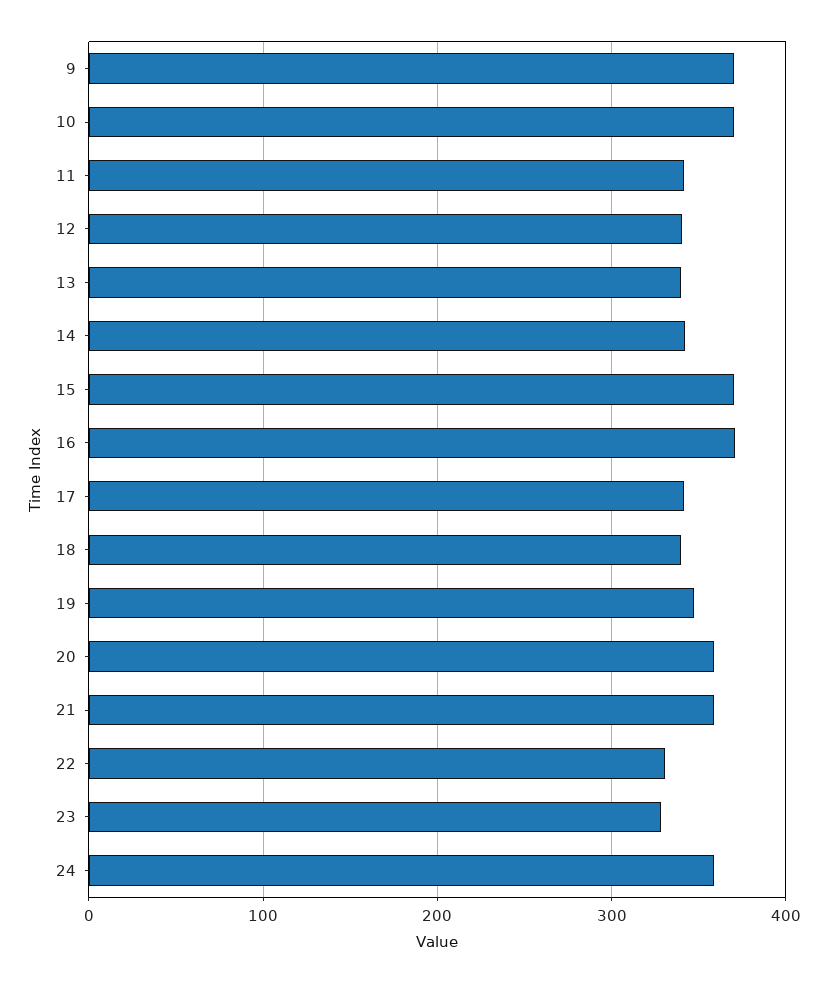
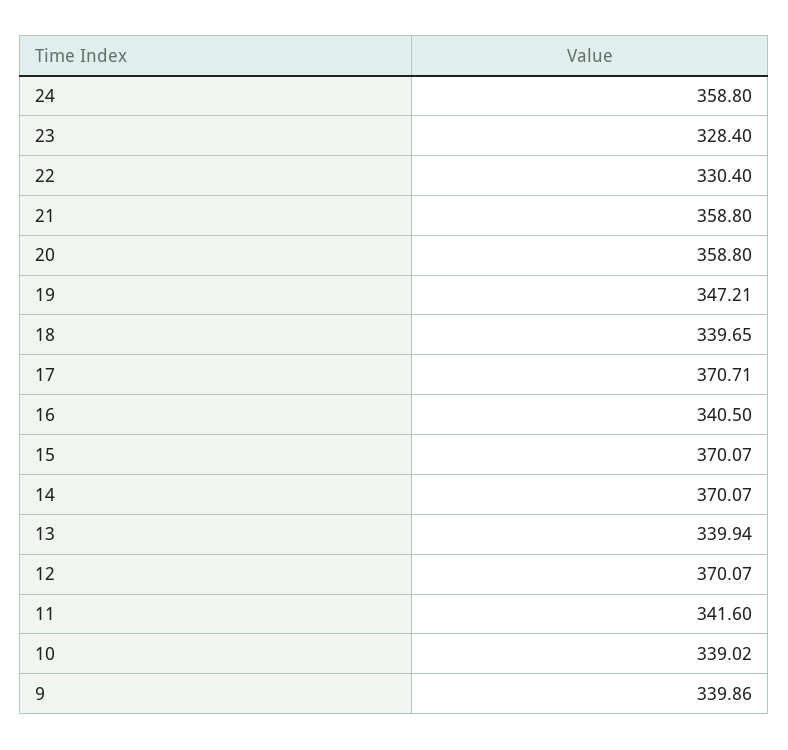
9: 370 -> 339.86
10: 370 -> 339.02
12: 340 -> 370.07
14: 340 -> 370.07
16: 370 -> 340.5
17: 340 -> 370.71

